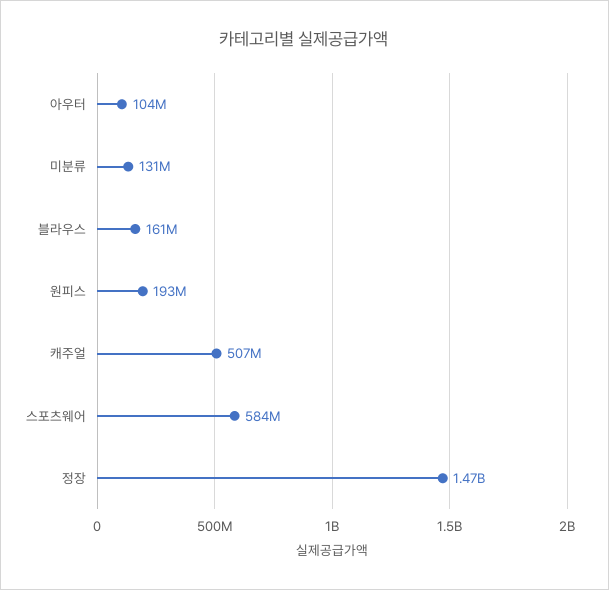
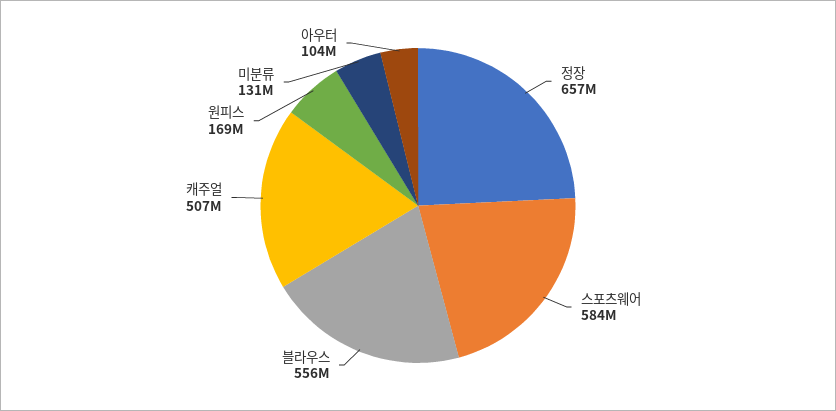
블라우스: 161000000 -> 556000000
원피스: 193000000 -> 169000000
정장: 1470000000 -> 657000000

